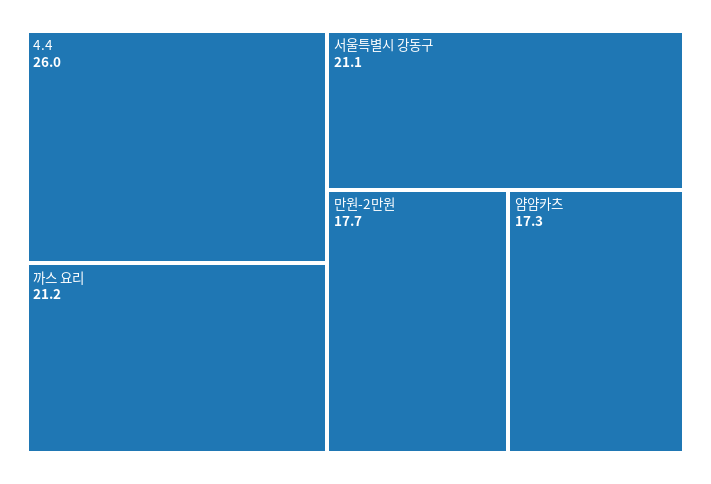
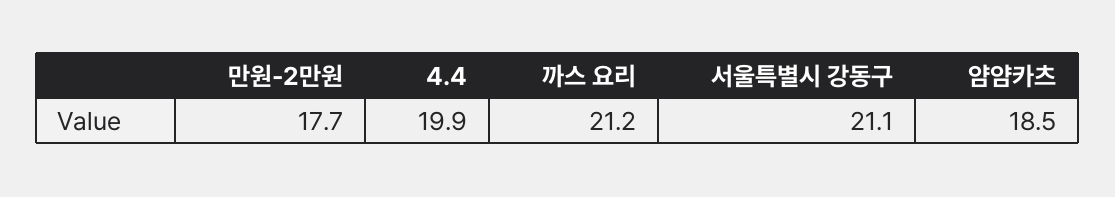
4.4: 26 -> 19.9
얌얌카츠: 17.3 -> 18.5

